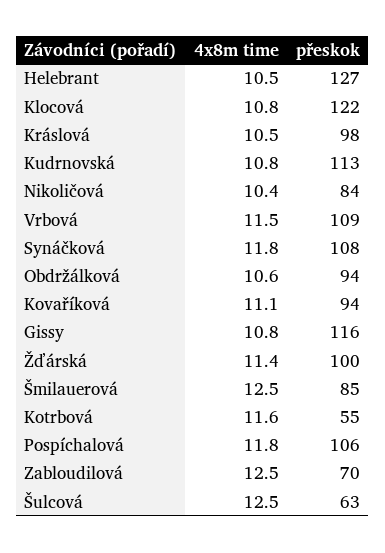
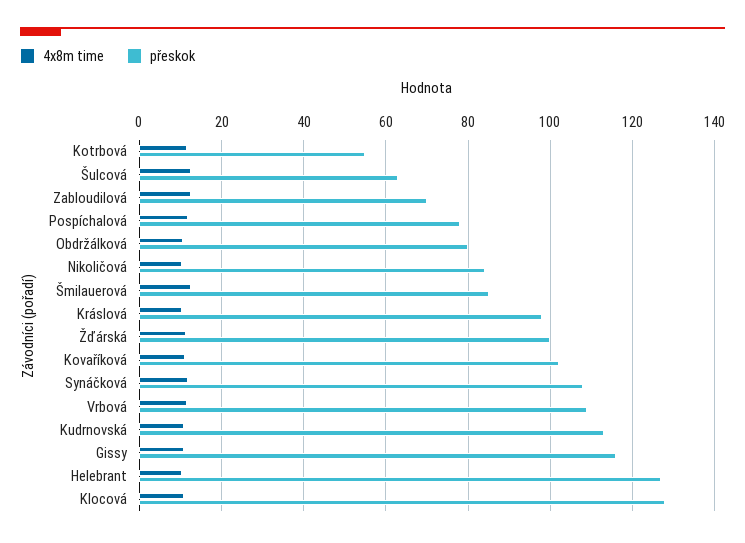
přeskok, Klocová: 122 -> 128
přeskok, Obdržálková: 94 -> 80
přeskok, Kovaříková: 94 -> 102
přeskok, Pospíchalová: 106 -> 78

